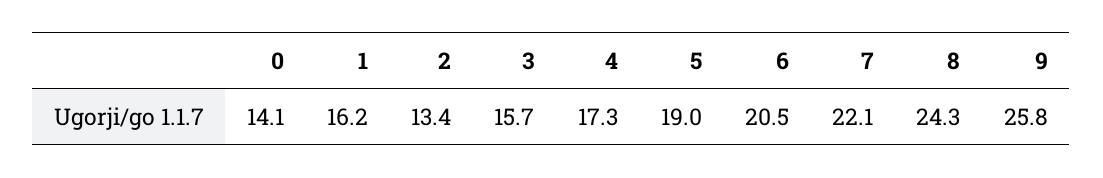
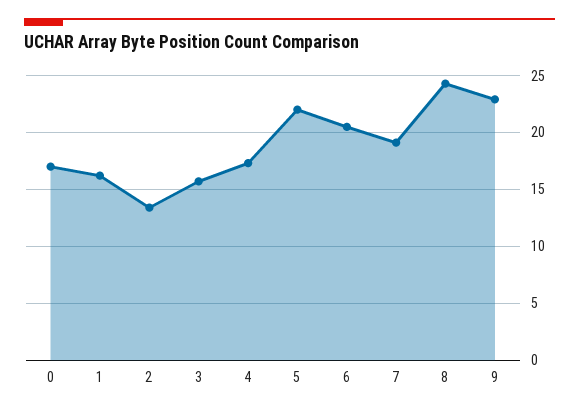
0: 14.1 -> 17
5: 19 -> 22
7: 22.1 -> 19
9: 25.8 -> 23

